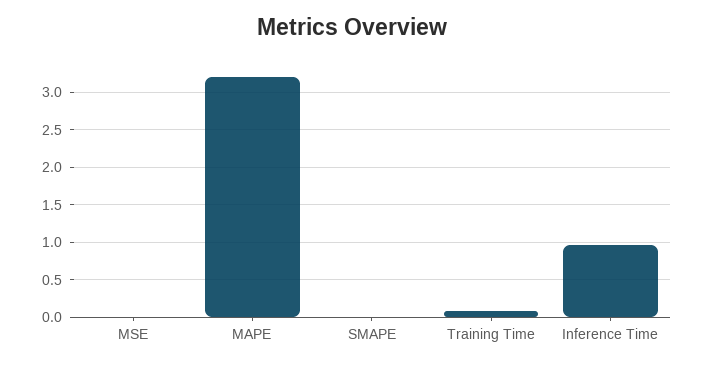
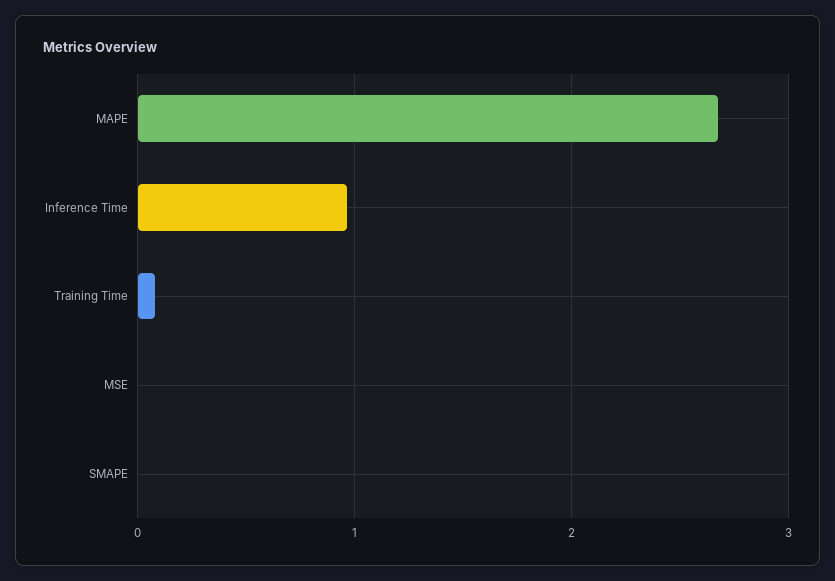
MAPE: 3.2 -> 2.7

